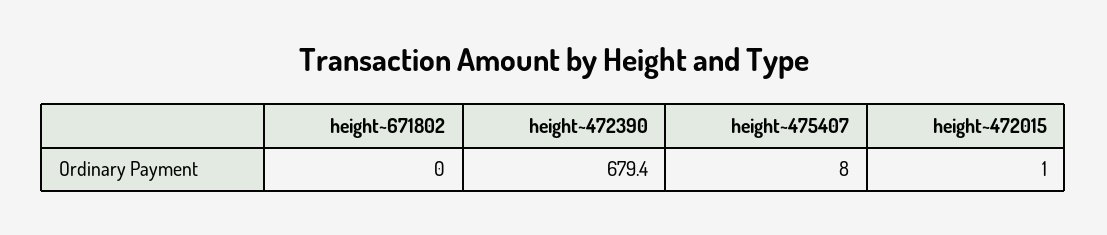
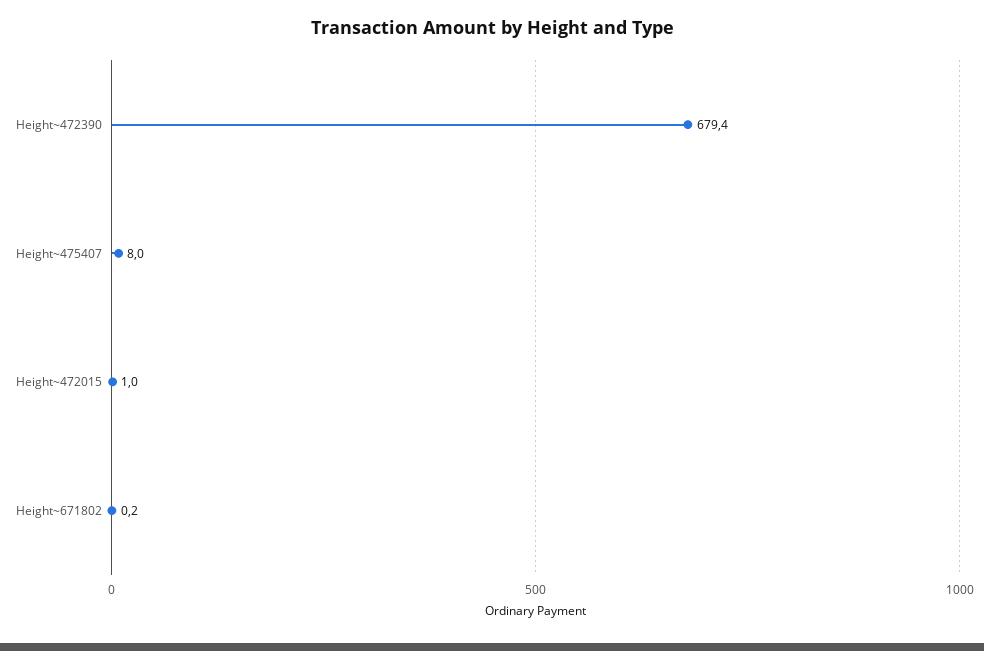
height~671802: 0 -> 0.2

